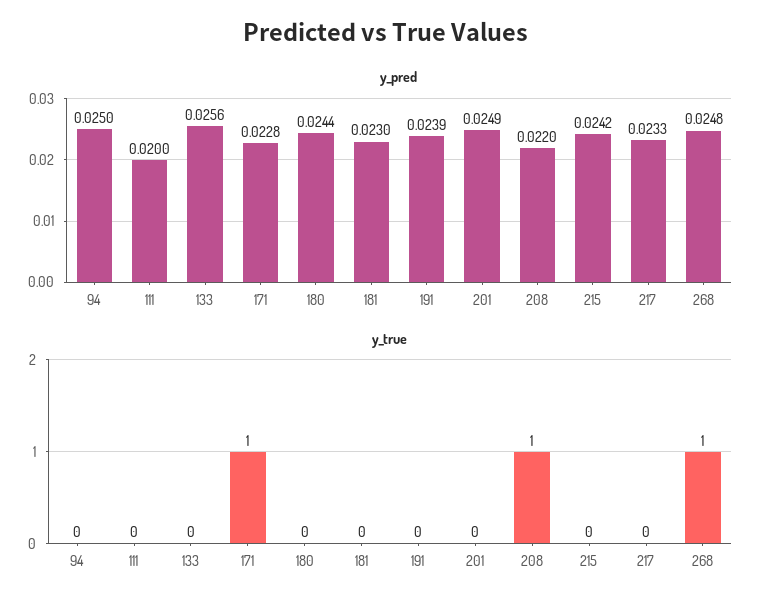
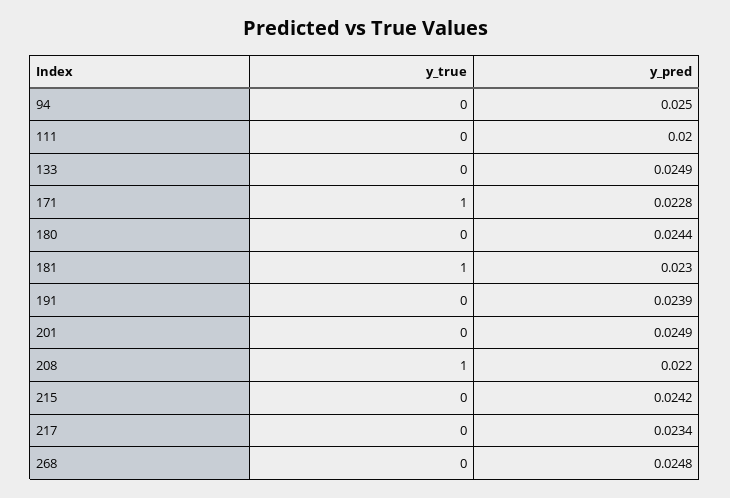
y_pred, 133: 0.0256 -> 0.0249
y_pred, 217: 0.0233 -> 0.0234
y_true, 181: 0 -> 1
y_true, 268: 1 -> 0

